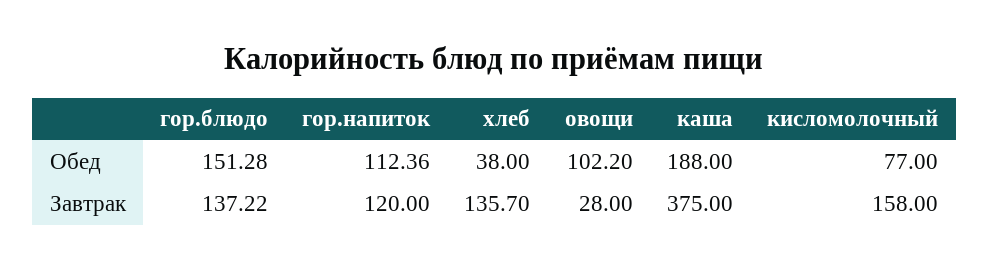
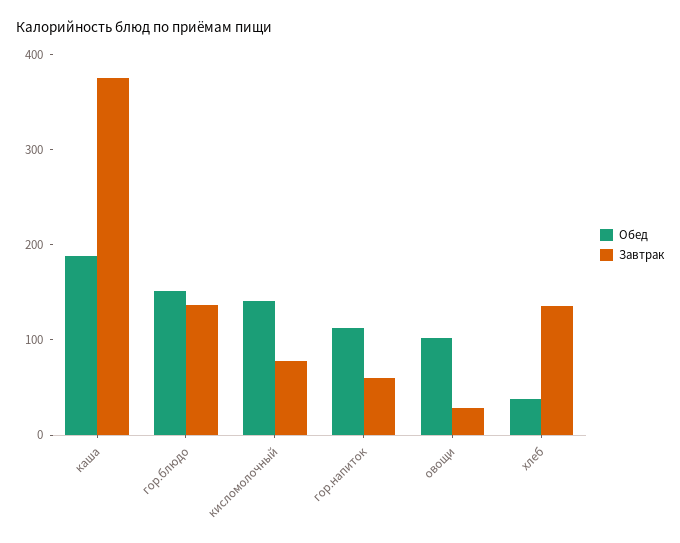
Обед, кисломолочный: 77 -> 140
Завтрак, гор.напиток: 120 -> 60
Завтрак, кисломолочный: 158 -> 80

